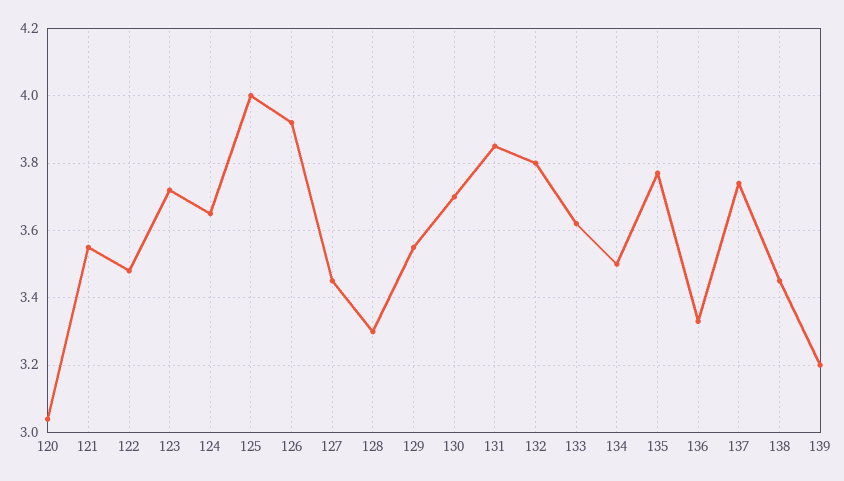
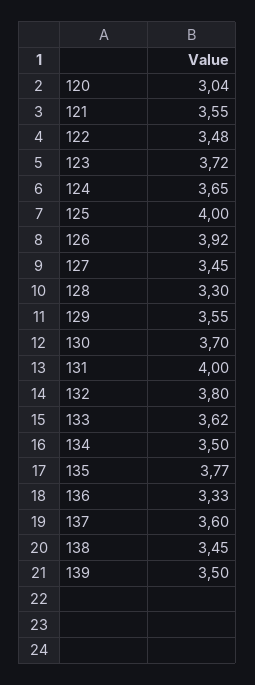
131: 3.85 -> 4
137: 3.75 -> 3.6
139: 3.2 -> 3.5

